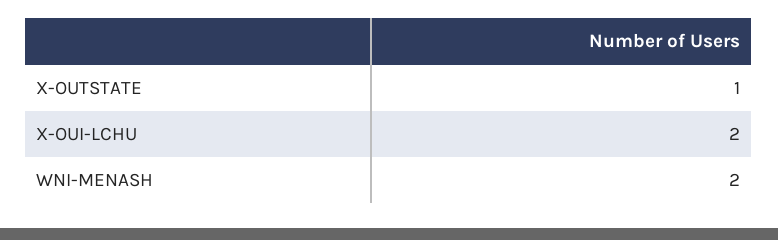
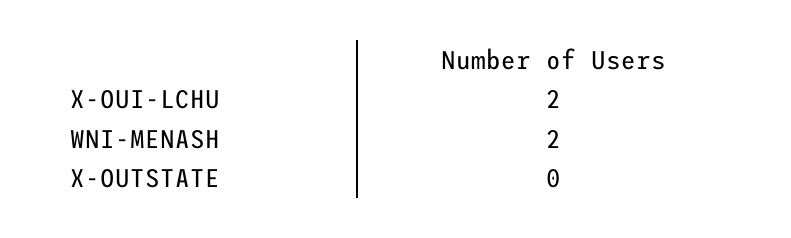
X-OUTSTATE: 1 -> 0

